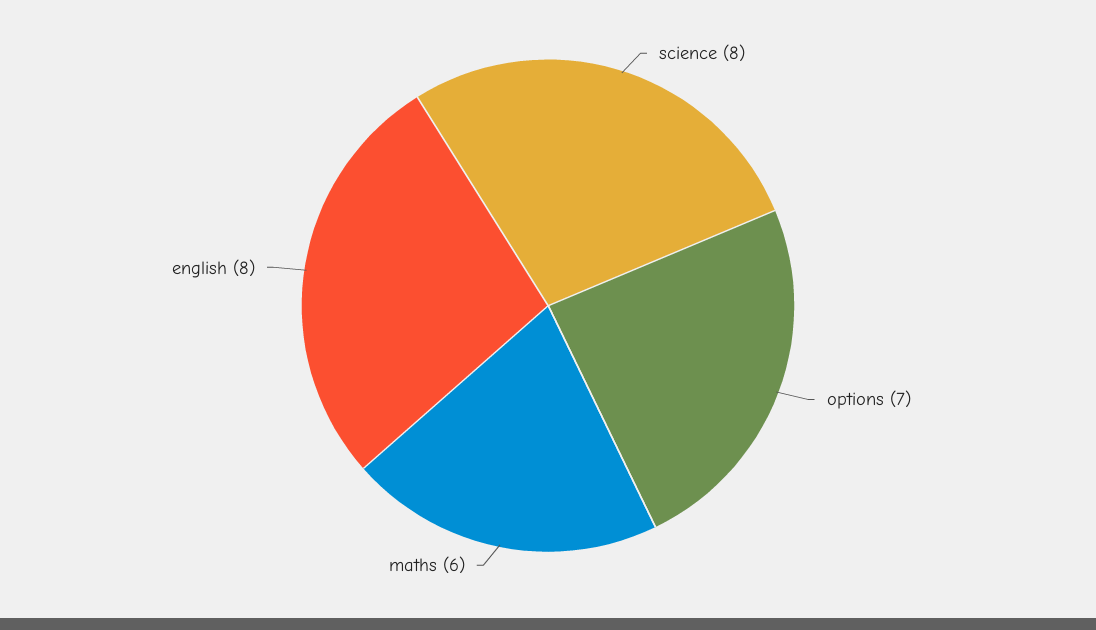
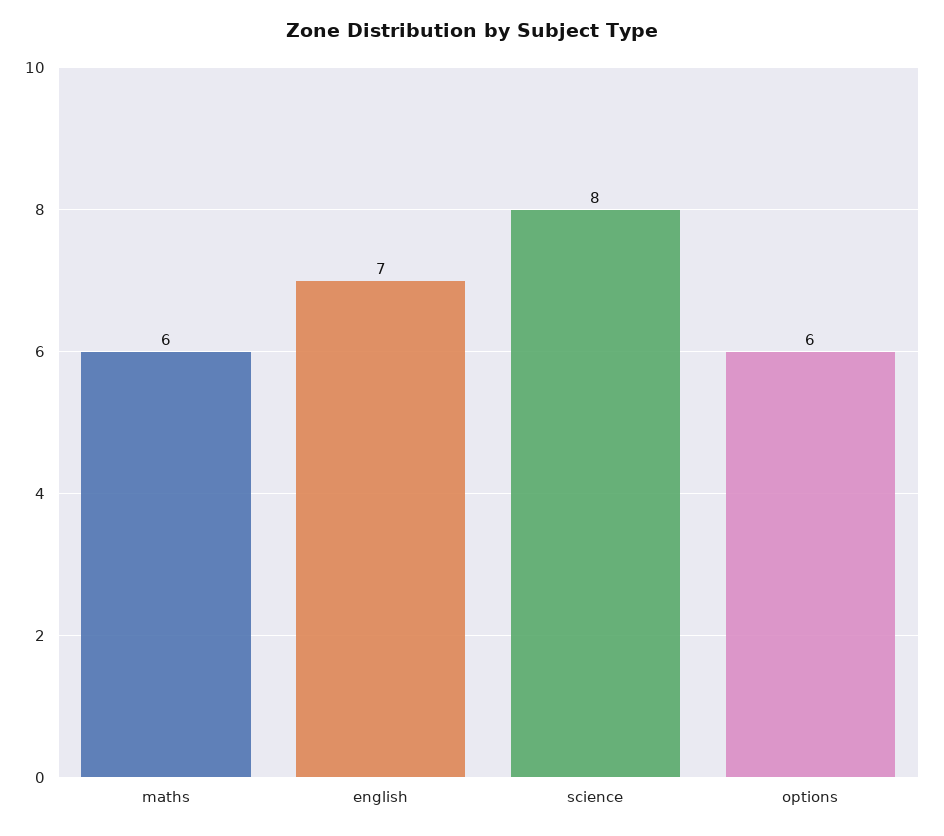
options: 7 -> 6
english: 8 -> 7

